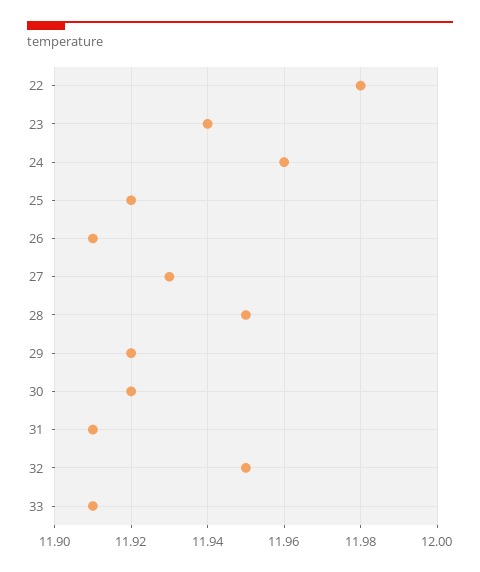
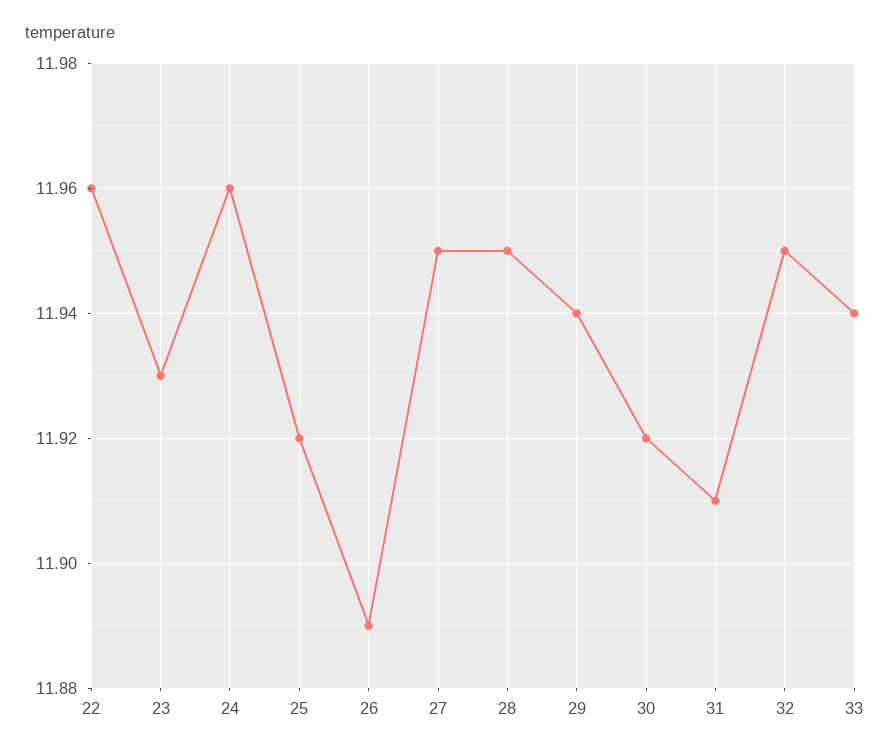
22: 11.98 -> 11.96
23: 11.94 -> 11.93
26: 11.91 -> 11.89
27: 11.93 -> 11.95
29: 11.92 -> 11.94
33: 11.91 -> 11.94

